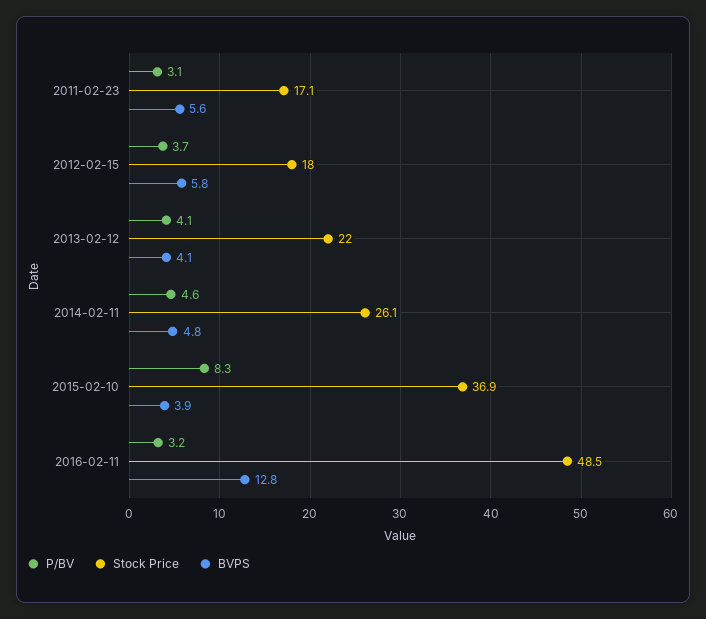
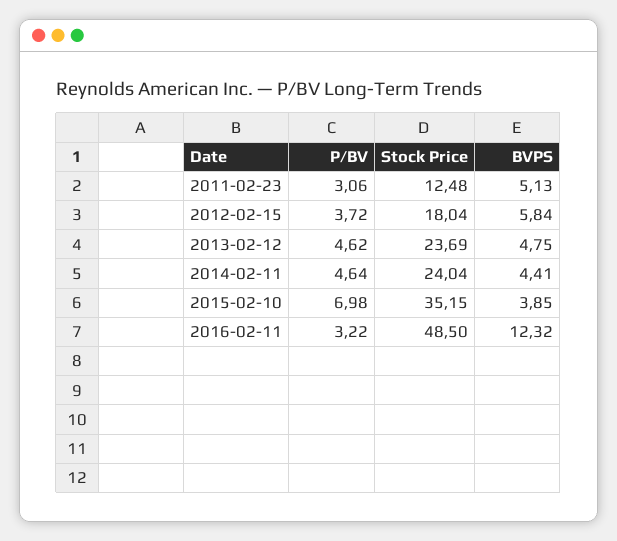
Stock Price, 2011-02-23: 17.1 -> 12.48
BVPS, 2011-02-23: 5.6 -> 5.13
P/BV, 2013-02-12: 4.1 -> 4.62
Stock Price, 2013-02-12: 22 -> 23.69
BVPS, 2013-02-12: 4.1 -> 4.75
Stock Price, 2014-02-11: 26.1 -> 24.04
BVPS, 2014-02-11: 4.8 -> 4.41
P/BV, 2015-02-10: 8.3 -> 6.98
Stock Price, 2015-02-10: 36.9 -> 35.15
BVPS, 2016-02-11: 12.8 -> 12.32

